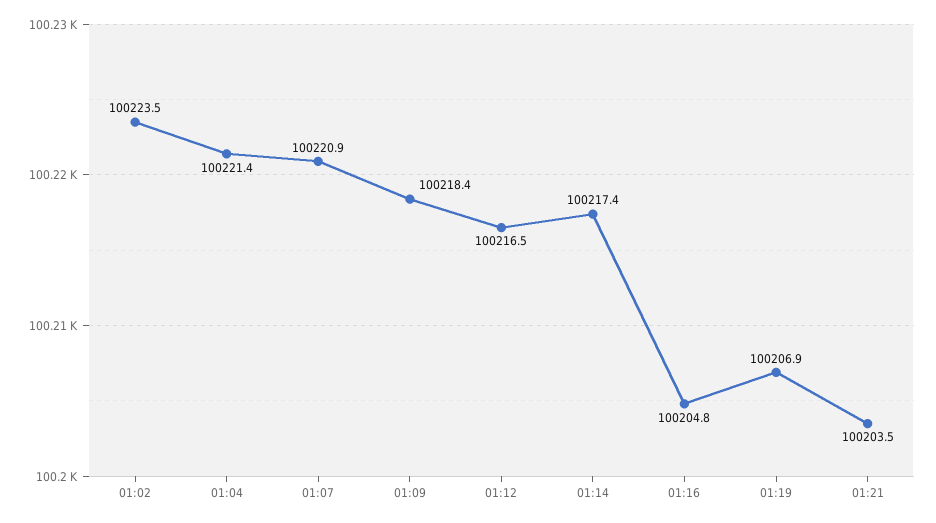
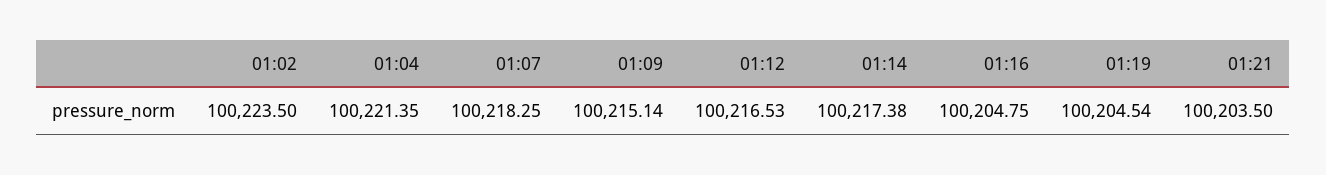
01:07: 100220.9 -> 100218.25
01:09: 100218.4 -> 100215.14
01:19: 100206.9 -> 100204.54

